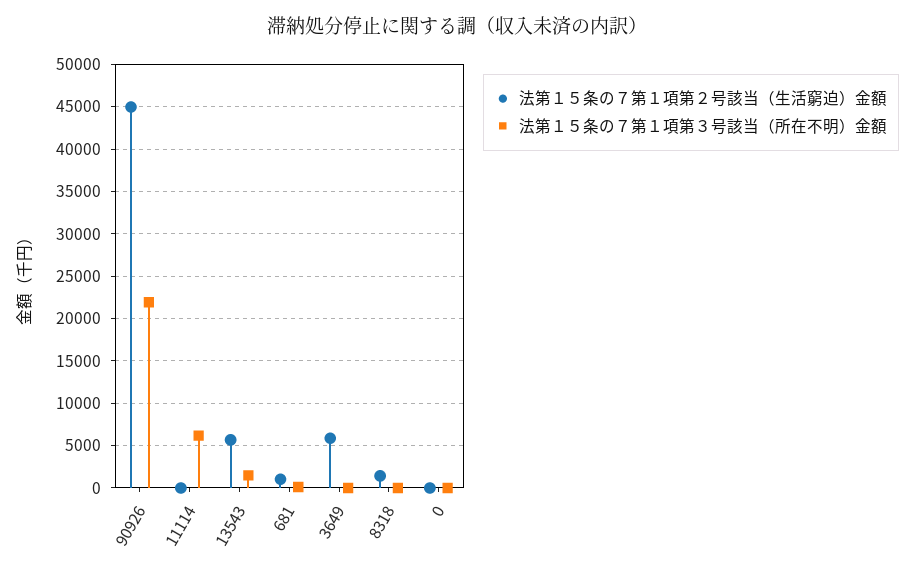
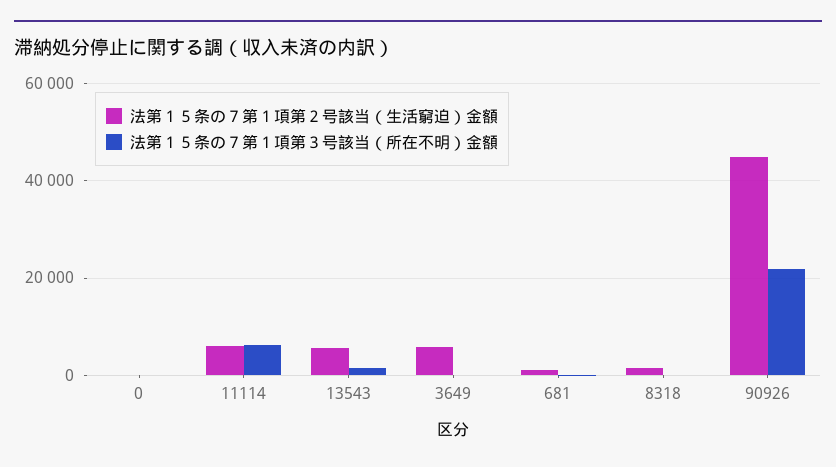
法第１５条の７第１項第２号該当（生活窮迫）金額, 11114: 0 -> 6000

